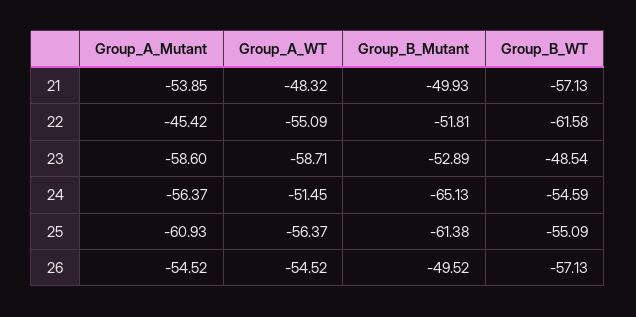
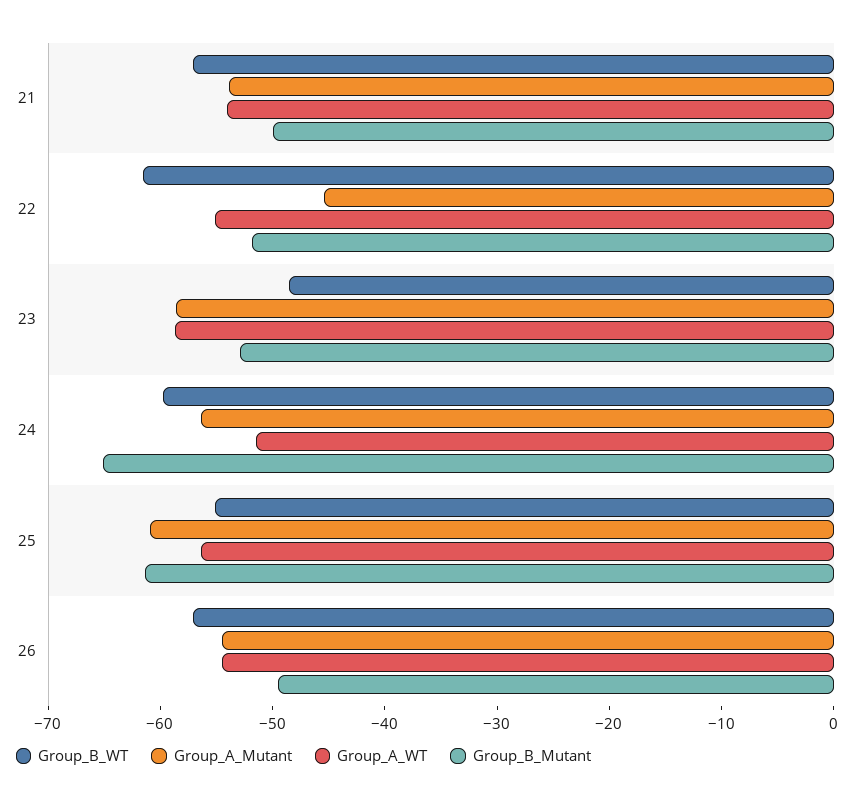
Group_A_WT, 21: -48.32 -> -54
Group_B_WT, 24: -54.59 -> -60

